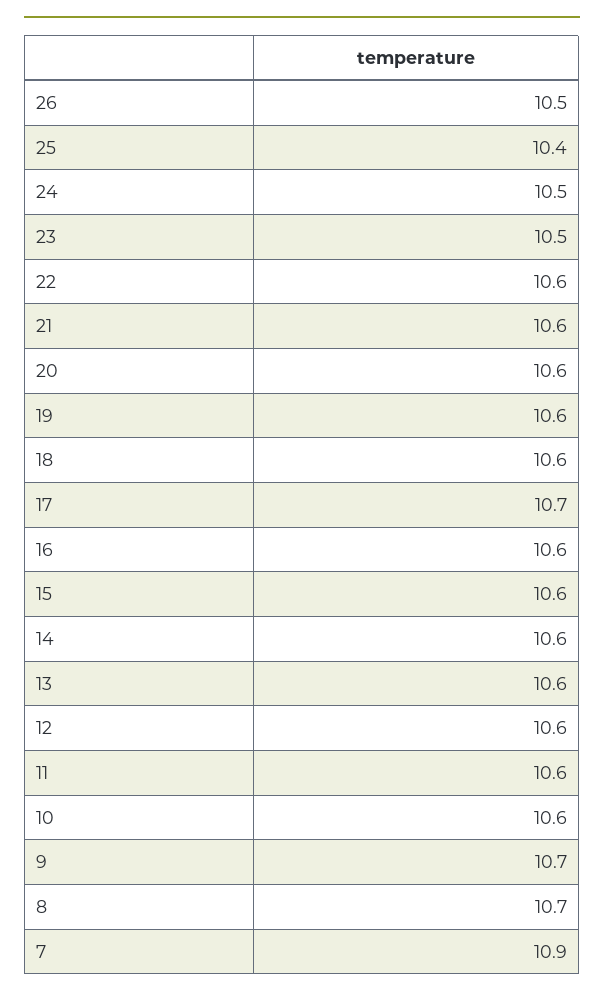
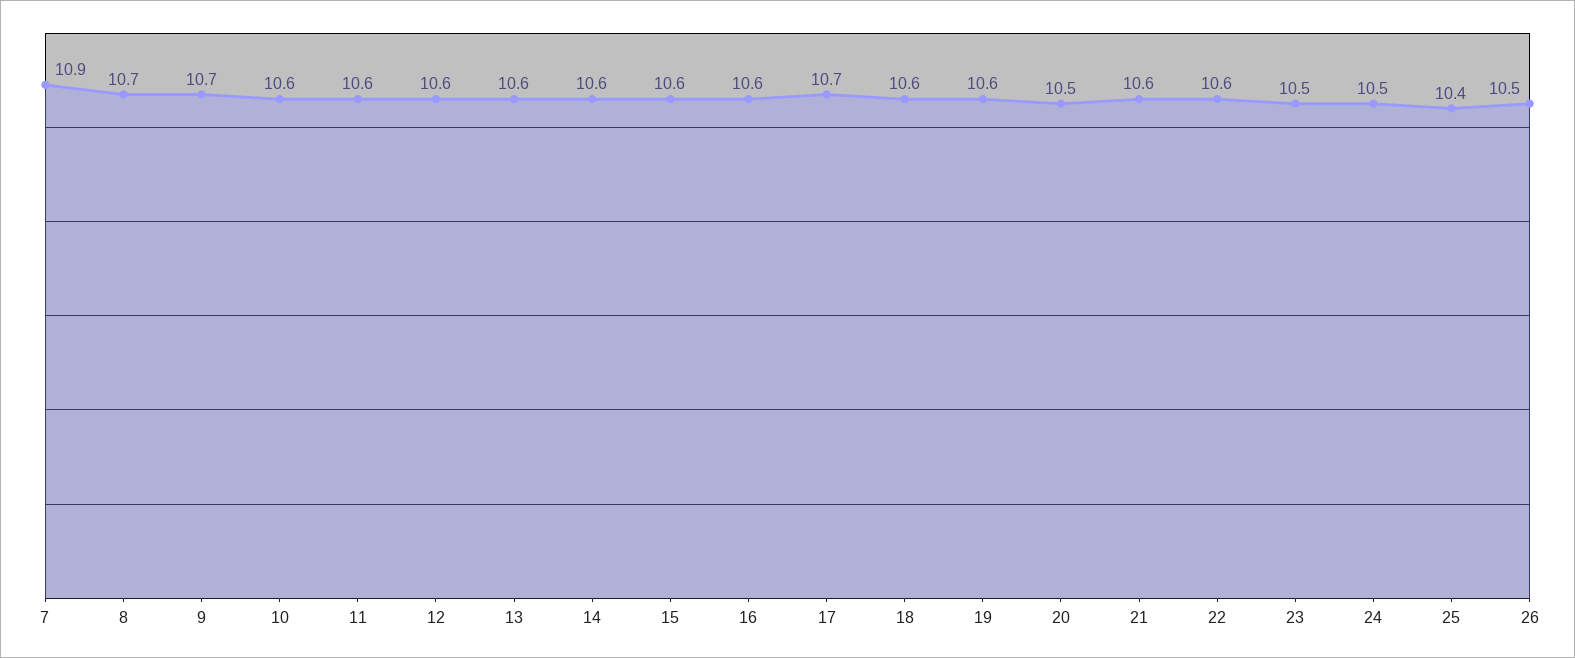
20: 10.6 -> 10.5

